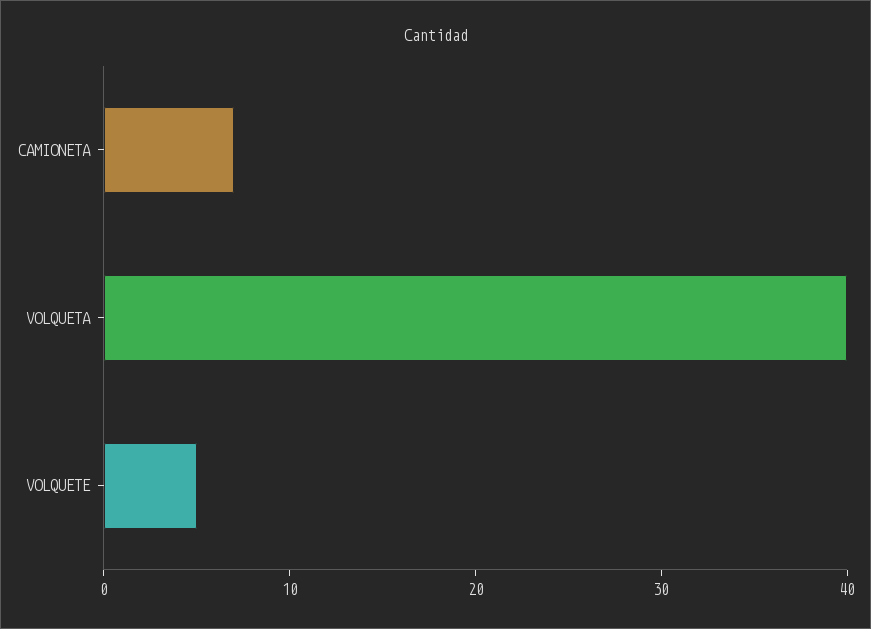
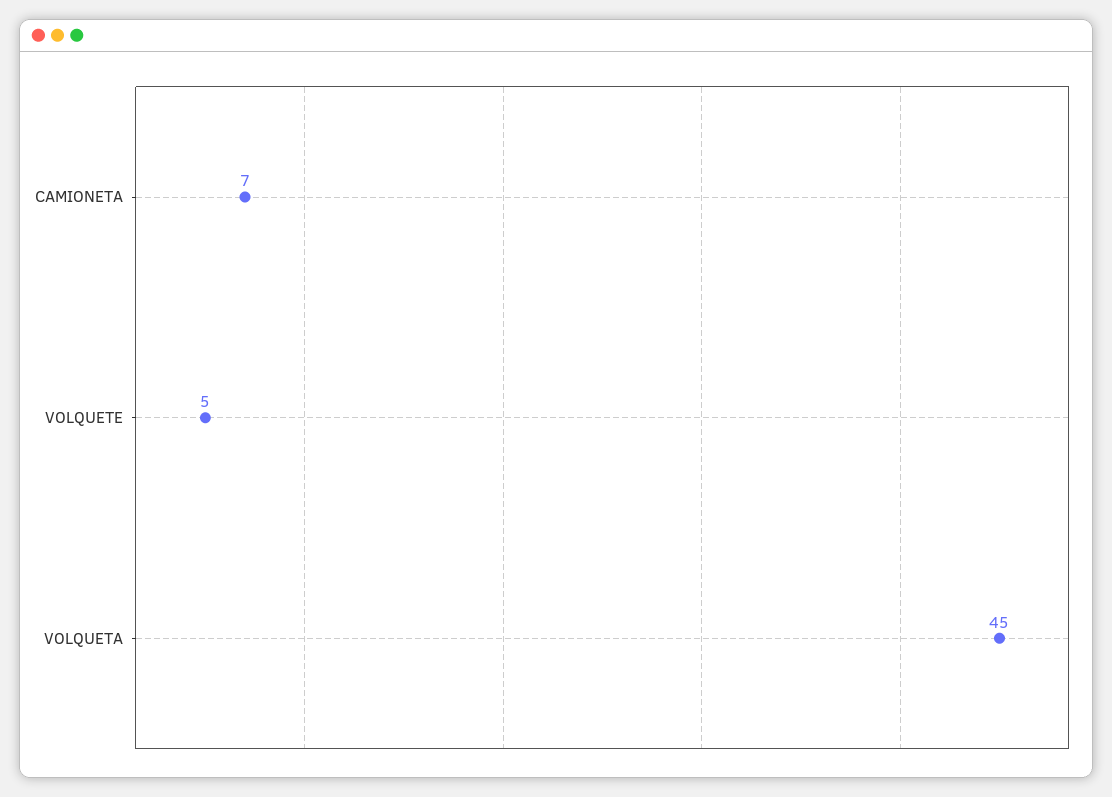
VOLQUETA: 40 -> 45

